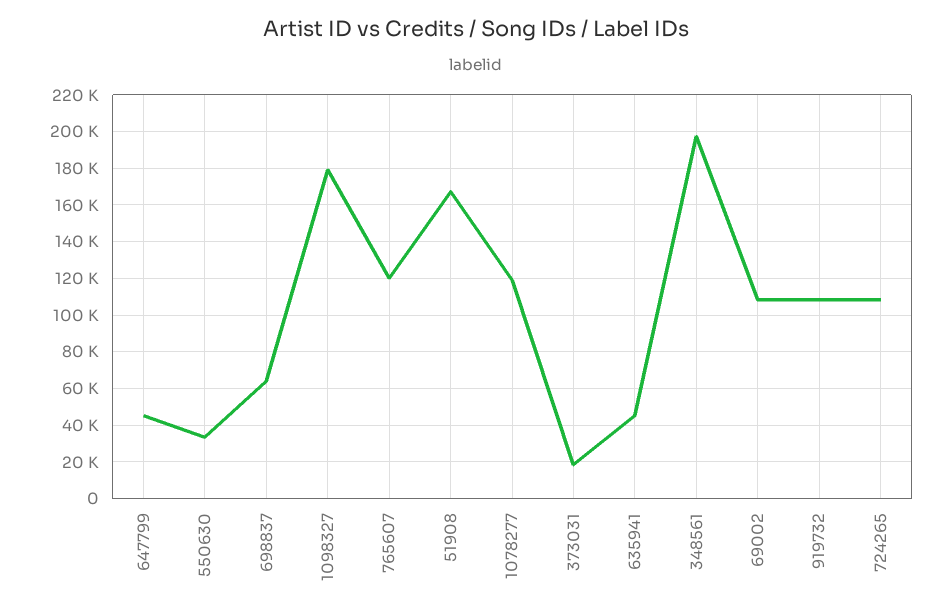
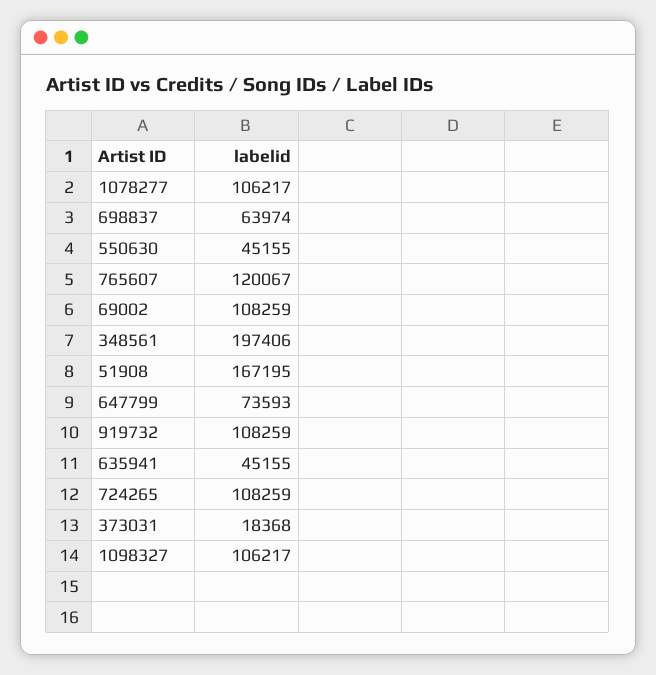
647799: 45000 -> 73593
550630: 35000 -> 45155
1098327: 180000 -> 106217
1078277: 120000 -> 106217

